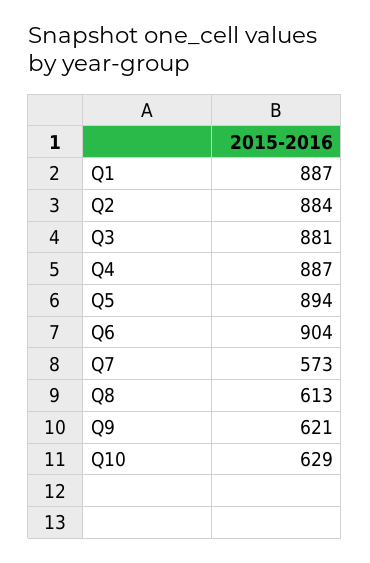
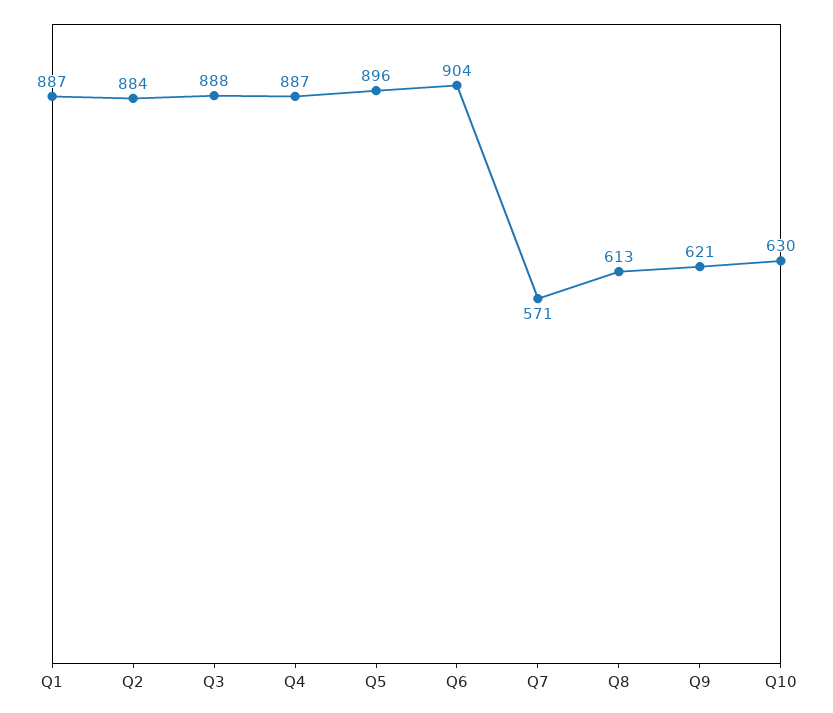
Q3: 881 -> 888
Q5: 894 -> 896
Q7: 573 -> 571
Q10: 629 -> 630

